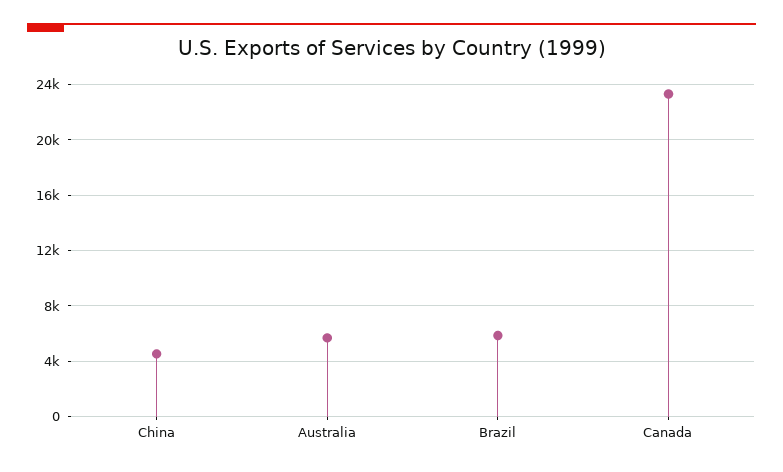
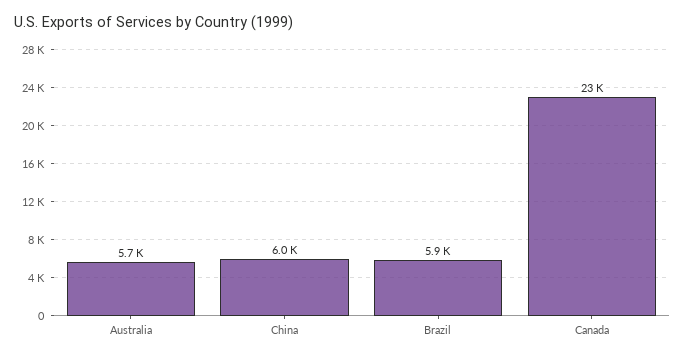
China: 4500 -> 6000

